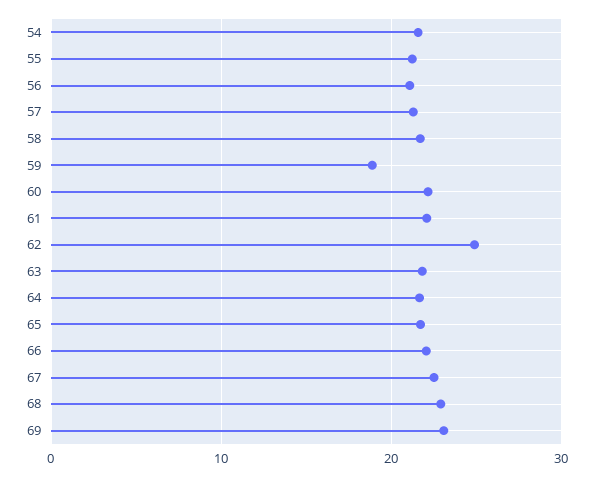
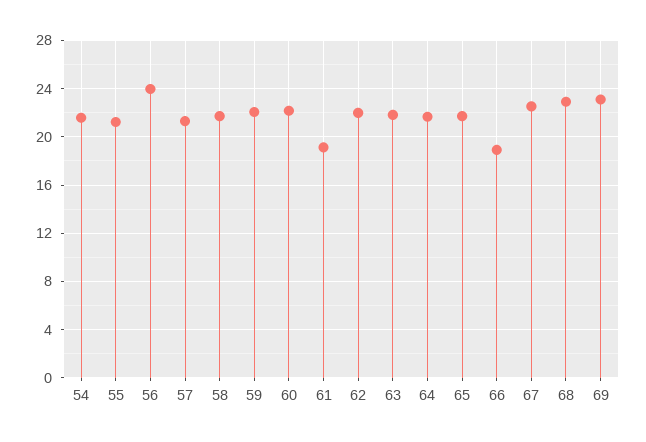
56: 21 -> 24
59: 19 -> 22
61: 22 -> 19
62: 25 -> 22
66: 22 -> 19

